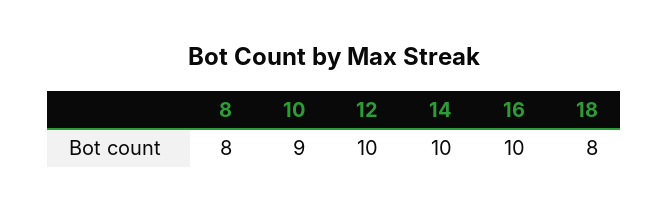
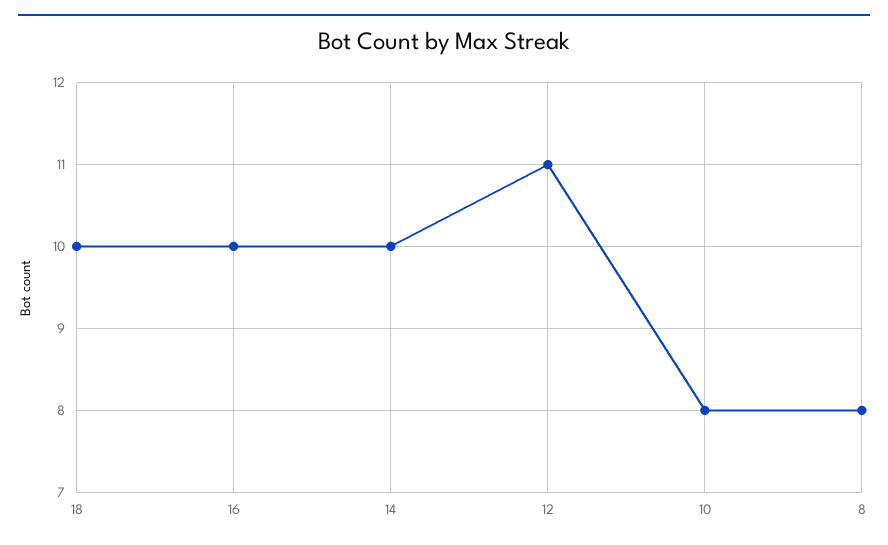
10: 9 -> 8
12: 10 -> 11
18: 8 -> 10

